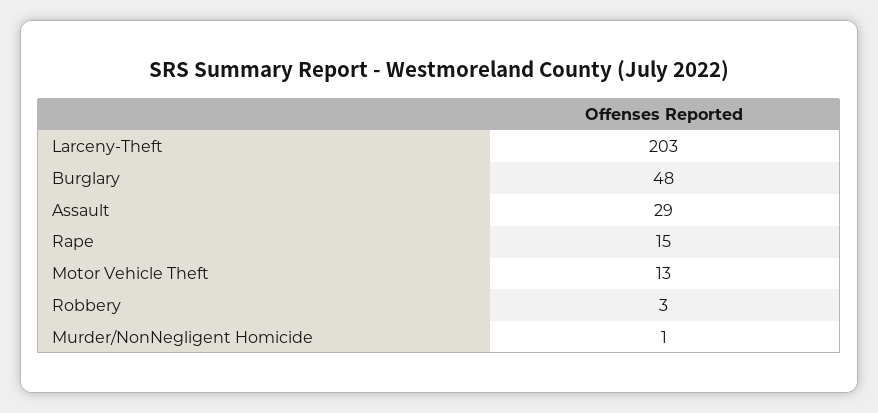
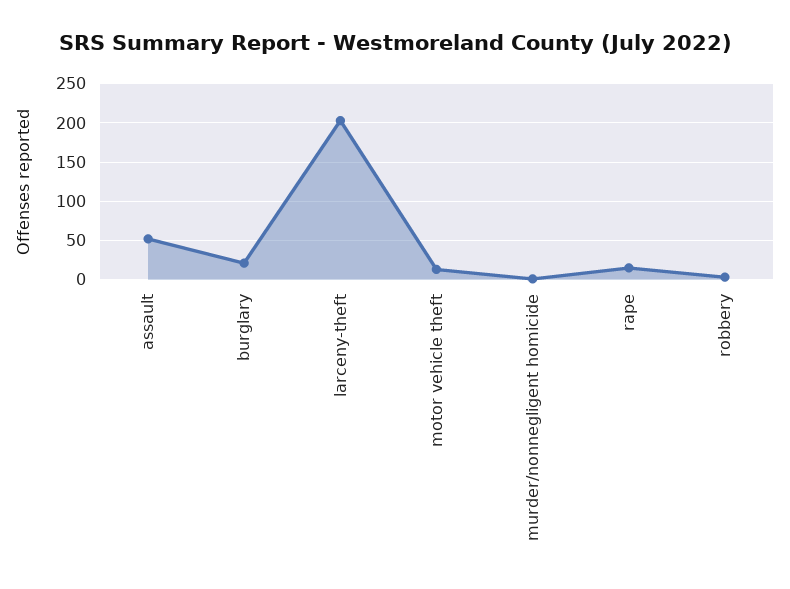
Burglary: 48 -> 20
Assault: 29 -> 50

